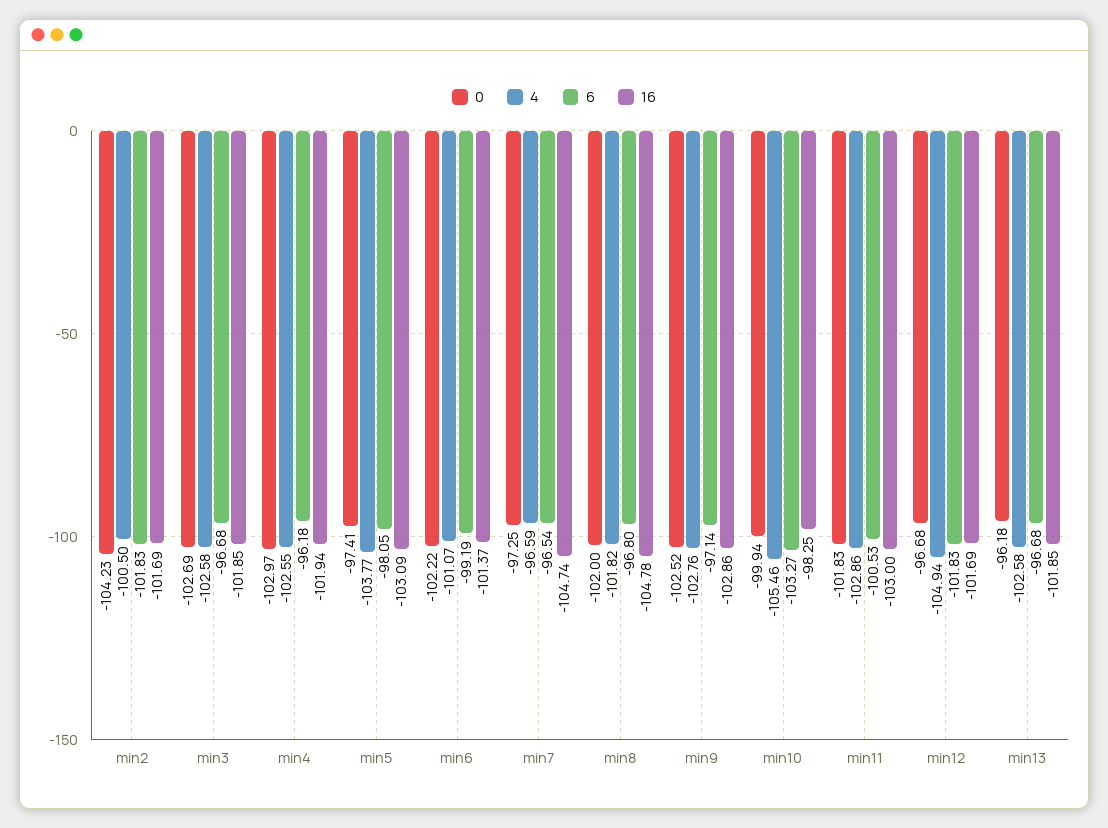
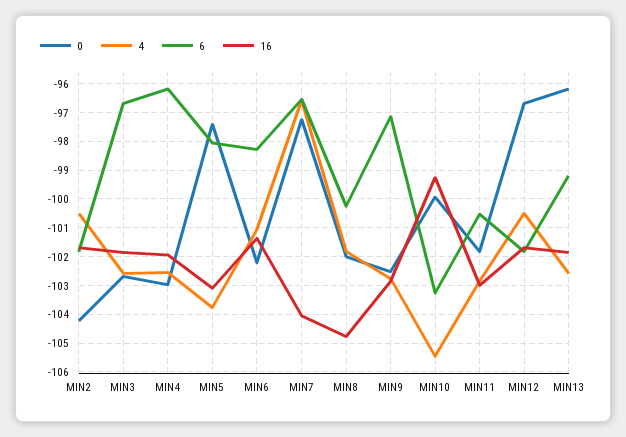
6, min6: -99.19 -> -98.25
16, min7: -104.74 -> -104
6, min8: -96.8 -> -100.25
16, min10: -98.25 -> -99.25
4, min12: -104.94 -> -100.5
6, min13: -96.68 -> -99.25

